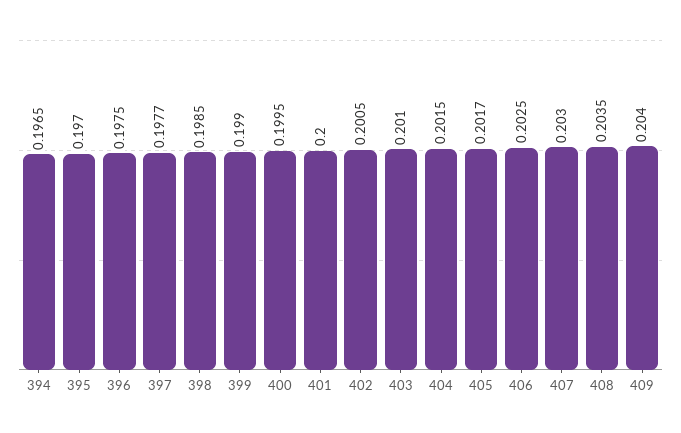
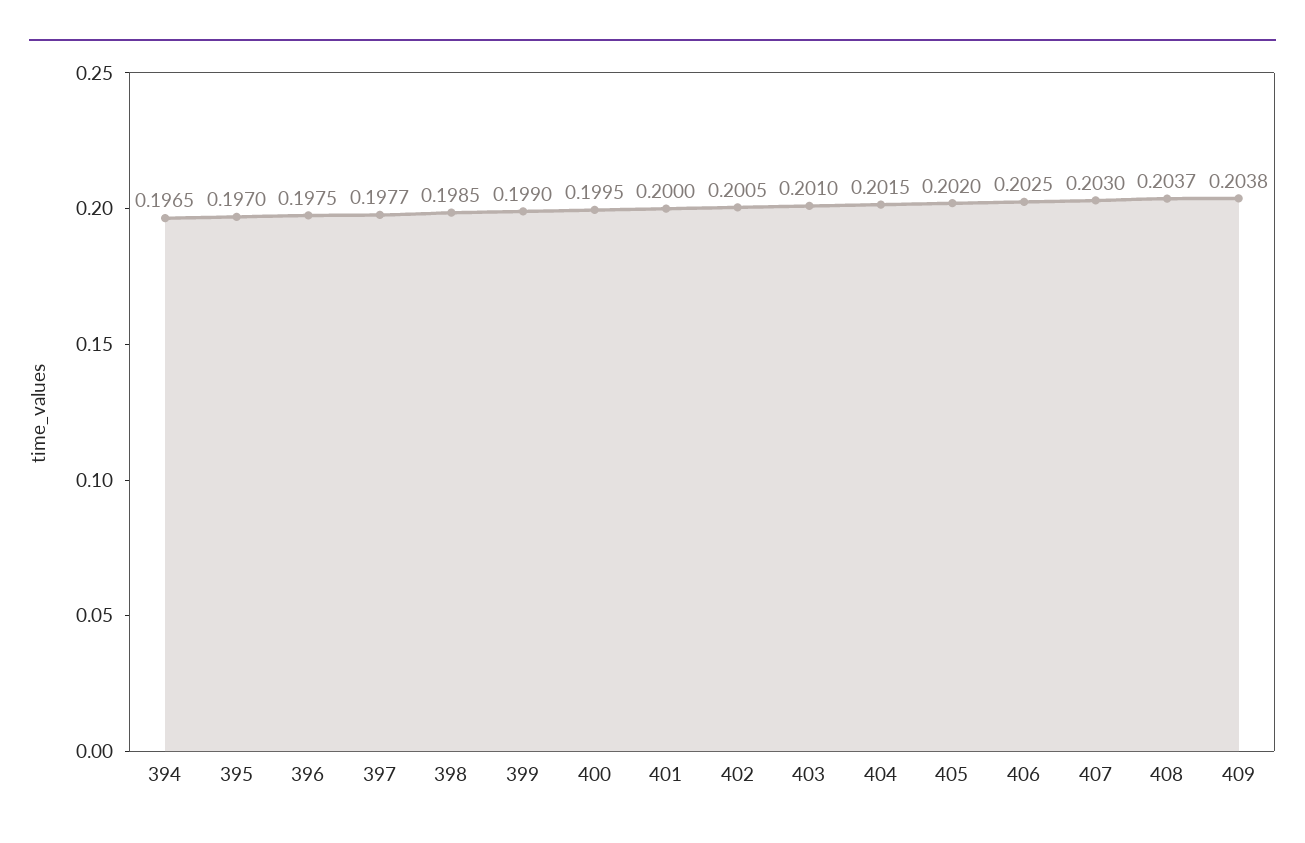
405: 0.2017 -> 0.202
408: 0.2035 -> 0.2037
409: 0.204 -> 0.2038

